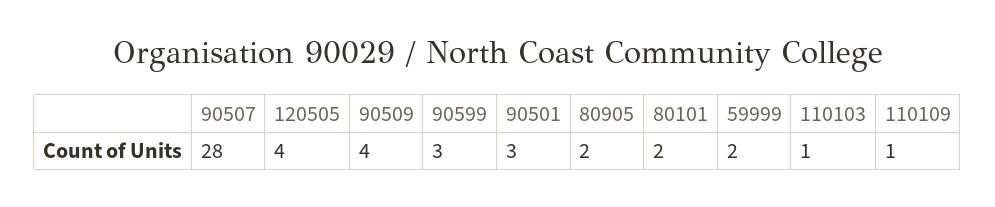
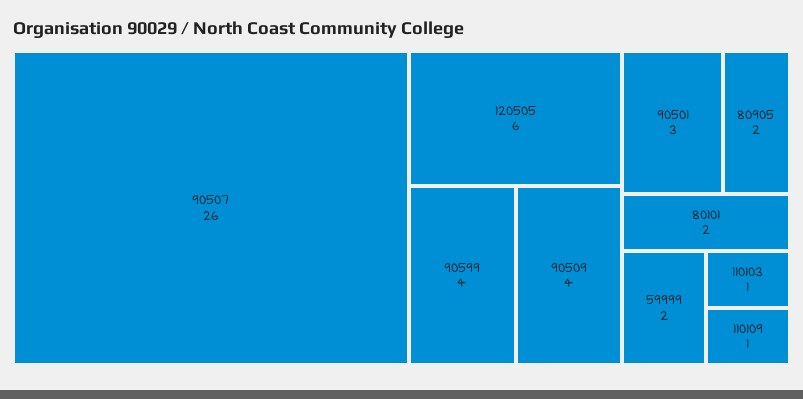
90507: 28 -> 26
120505: 4 -> 6
90599: 3 -> 4

